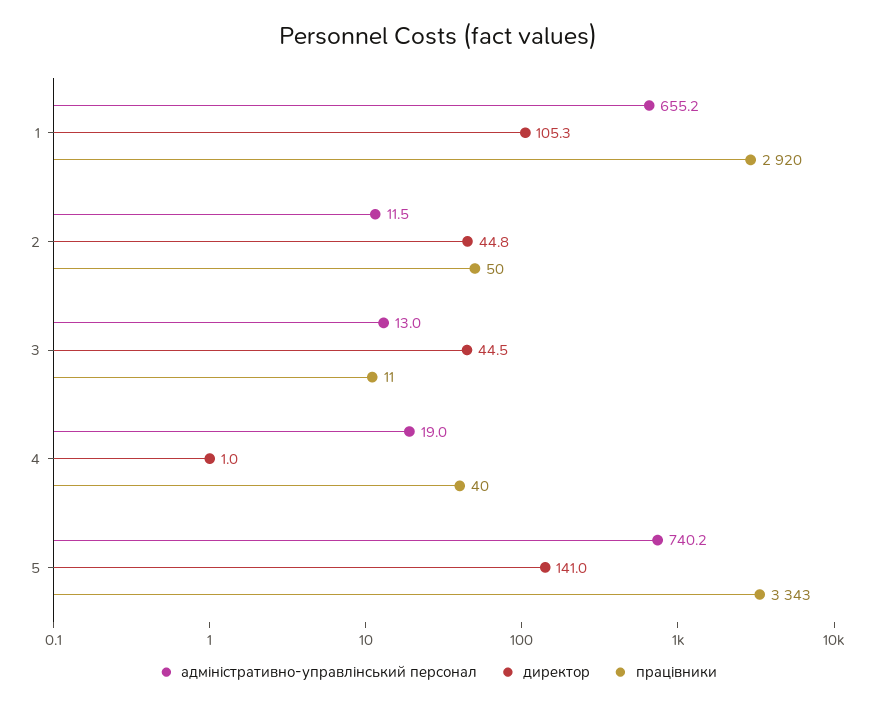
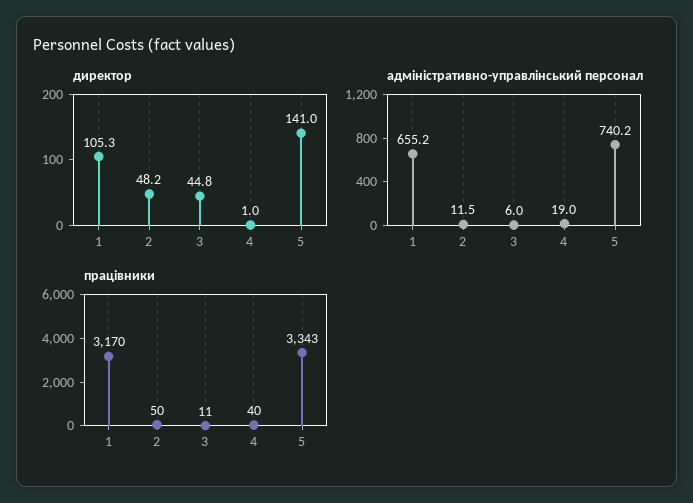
працівники, 1: 2920 -> 3170
директор, 2: 44.8 -> 48.2
адміністративно-управлінський персонал, 3: 13 -> 6
директор, 3: 44.5 -> 44.8

